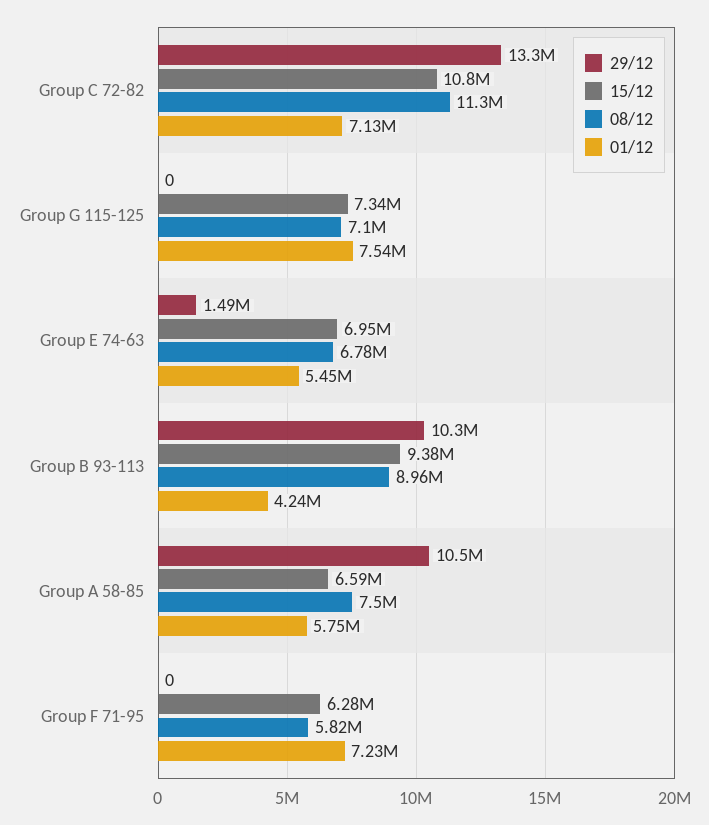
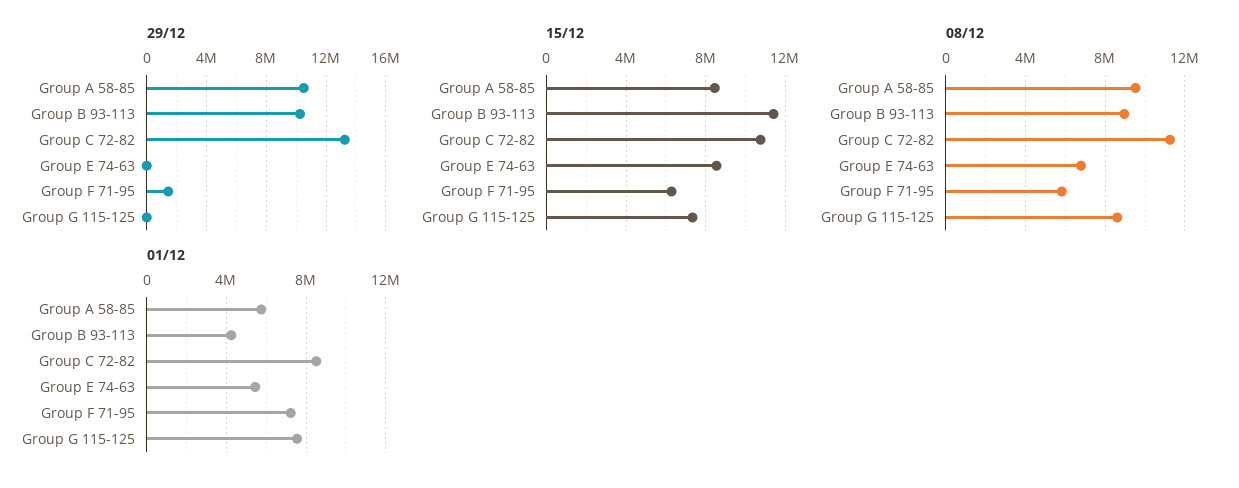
01/12, Group C 72-82: 7130000 -> 8500000
08/12, Group G 115-125: 7100000 -> 8500000
29/12, Group E 74-63: 1490000 -> 0
15/12, Group E 74-63: 6950000 -> 8500000
15/12, Group B 93-113: 9380000 -> 11500000
15/12, Group A 58-85: 6590000 -> 8500000
08/12, Group A 58-85: 7500000 -> 9500000
29/12, Group F 71-95: 0 -> 1500000

